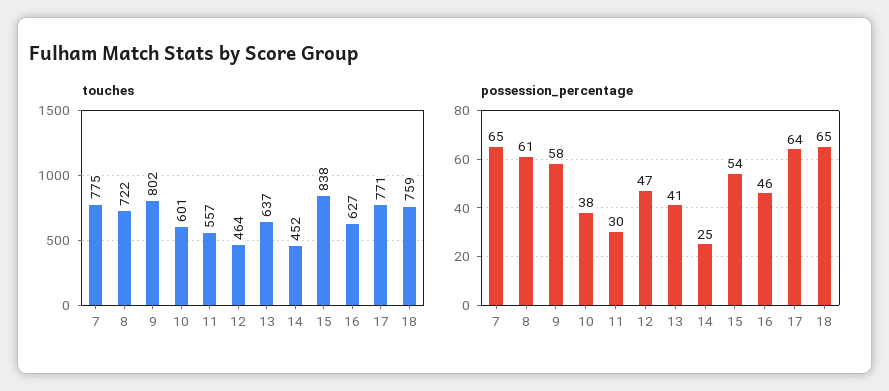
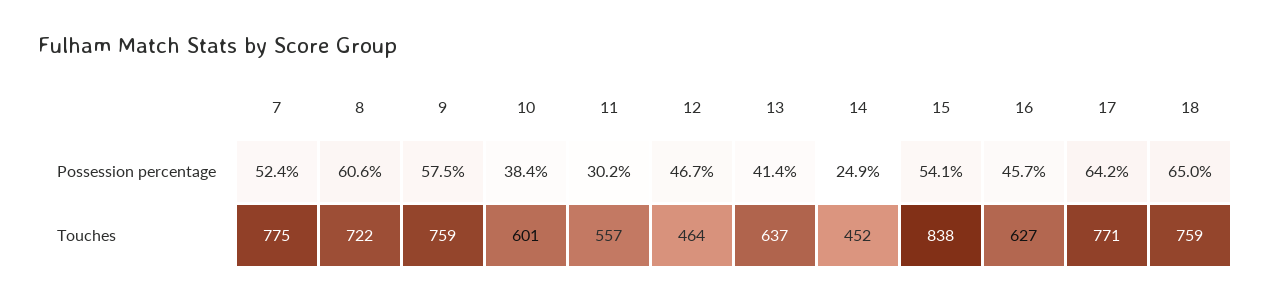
touches, 9: 802 -> 759
possession_percentage, 7: 65 -> 52.4

